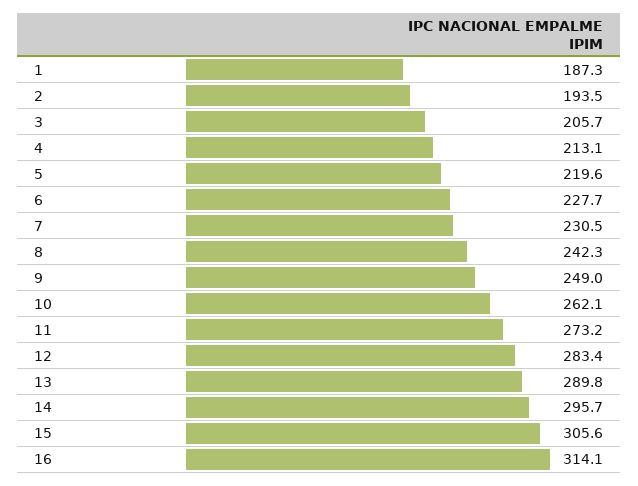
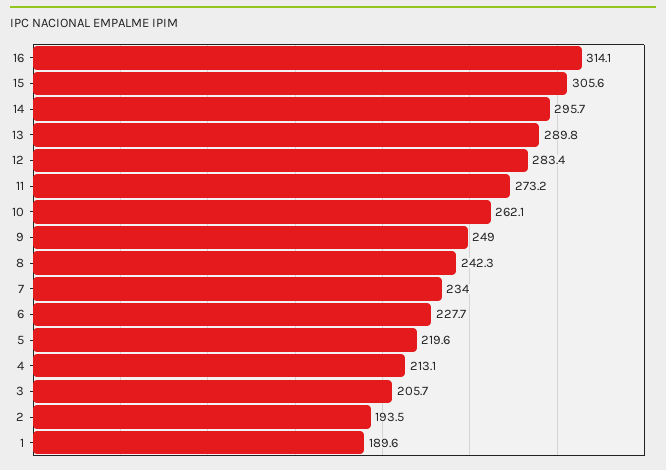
1: 187.3 -> 189.6
7: 230.5 -> 234

